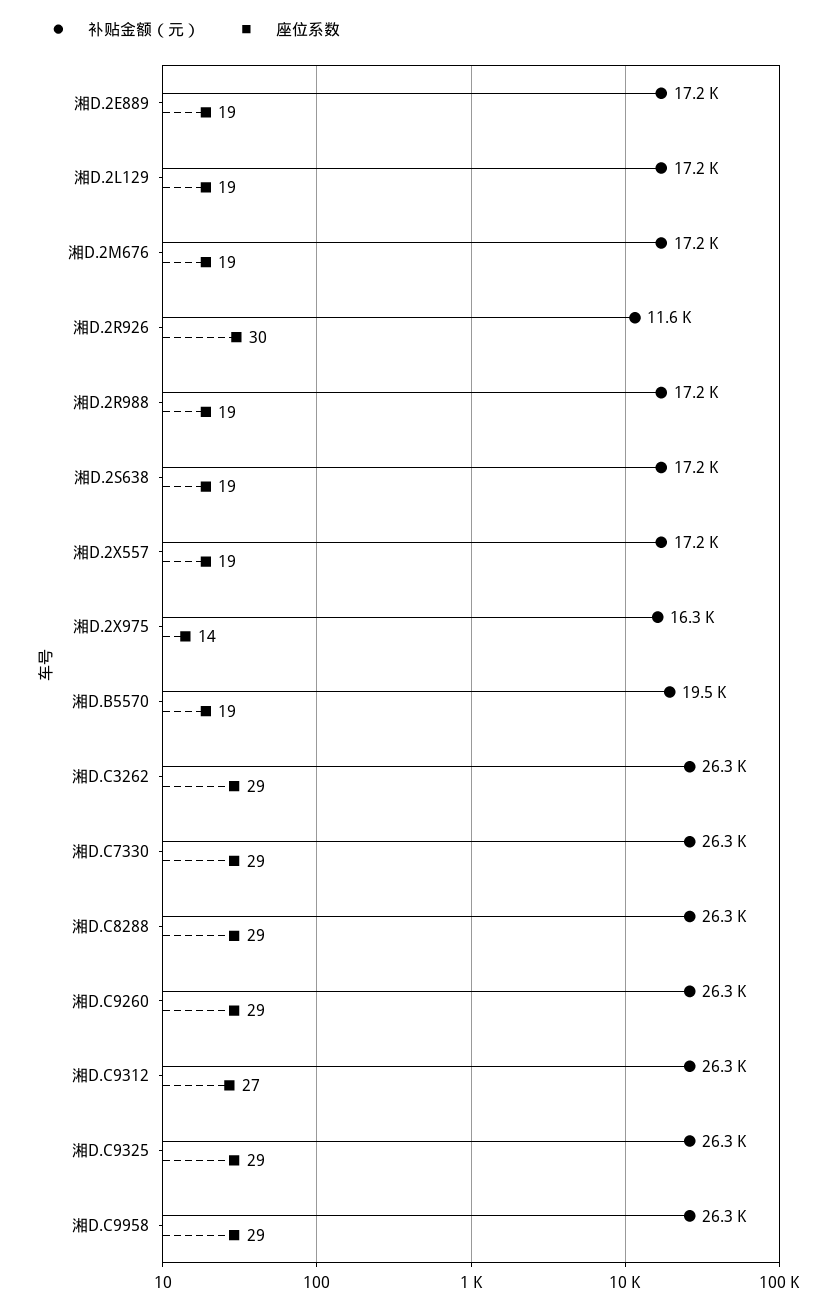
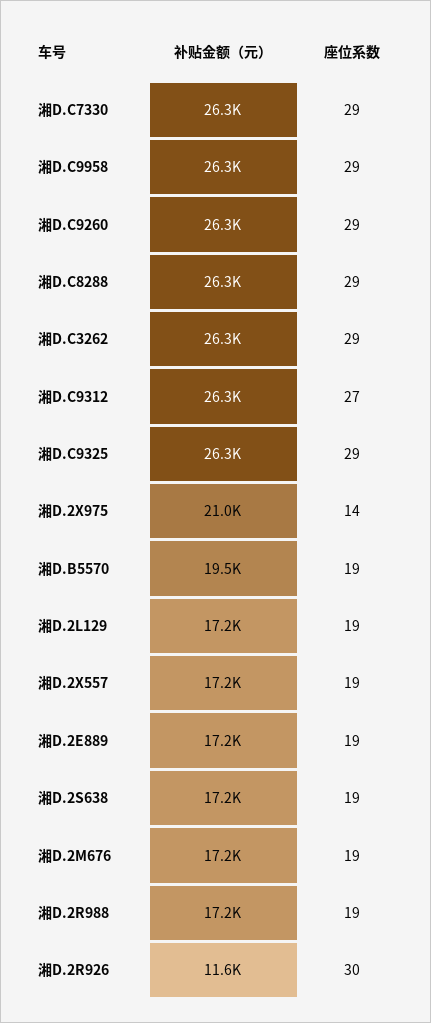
补贴金额（元）, 湘D.2X975: 16300 -> 21000

